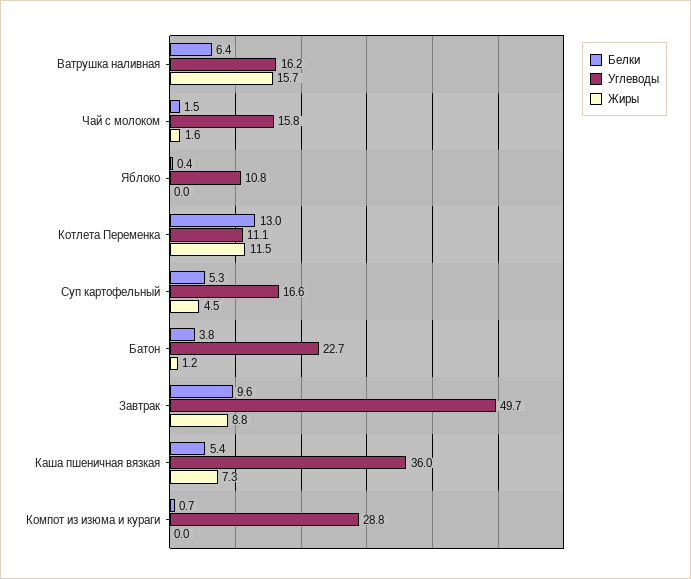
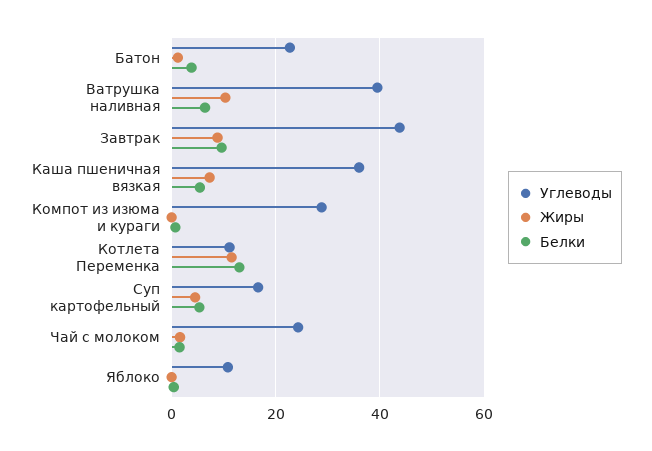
Углеводы, Ватрушка наливная: 16.2 -> 40
Жиры, Ватрушка наливная: 15.7 -> 10
Углеводы, Чай с молоком: 15.8 -> 24
Углеводы, Завтрак: 49.7 -> 44

